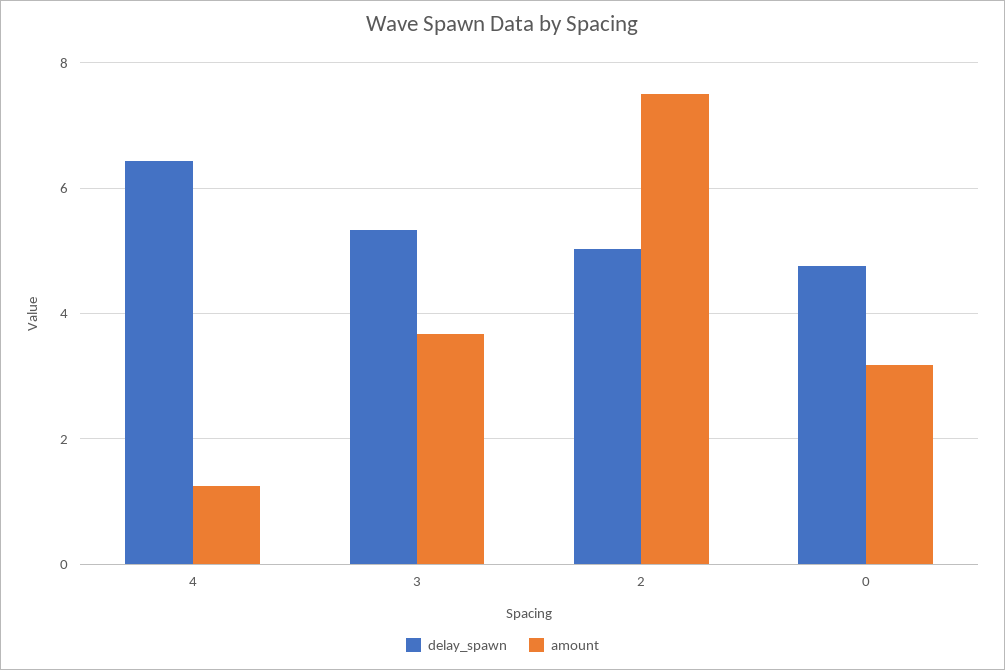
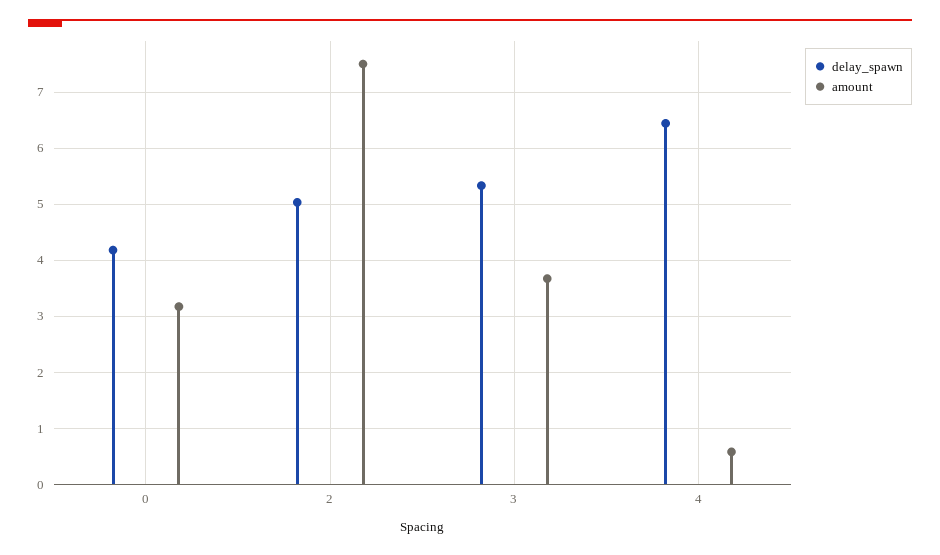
amount, 4: 1.2 -> 0.6
delay_spawn, 0: 4.8 -> 4.2

